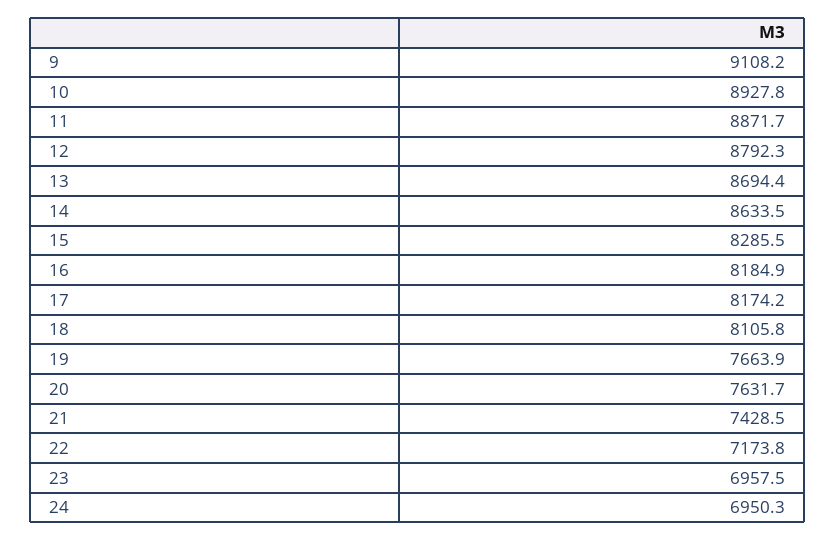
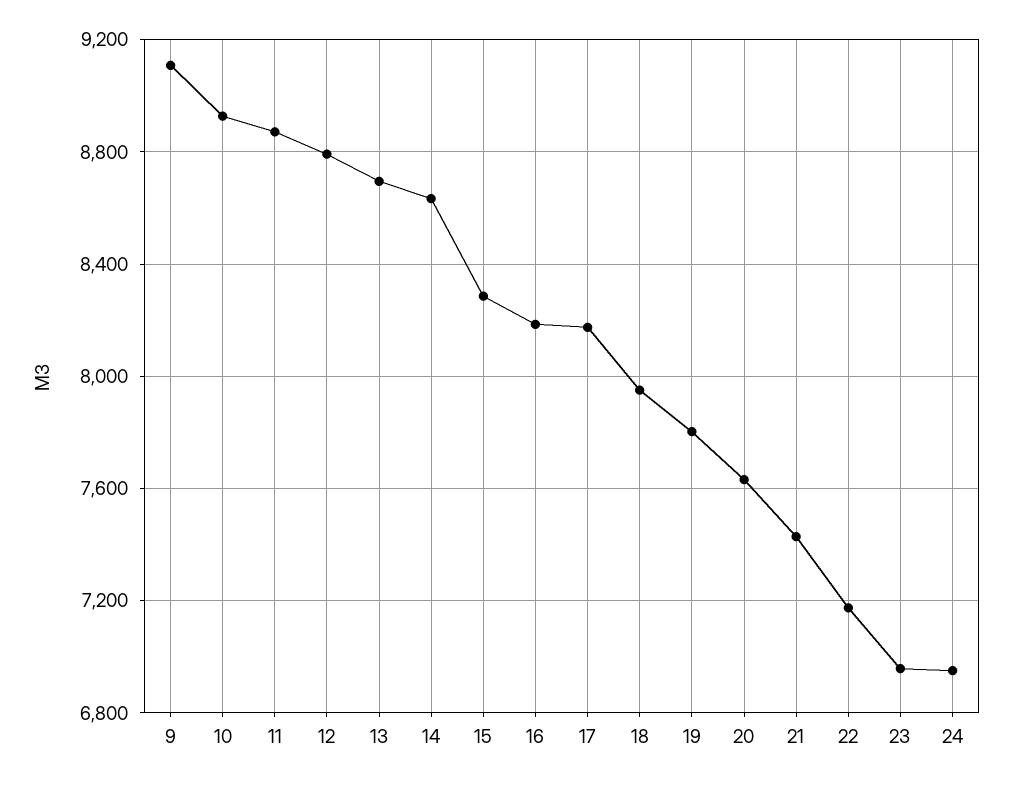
18: 8105.8 -> 7950
19: 7663.9 -> 7800

